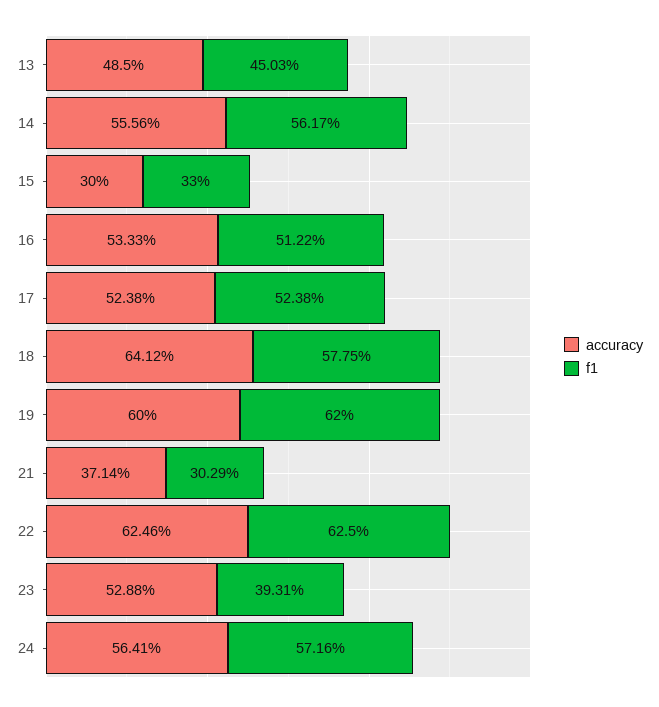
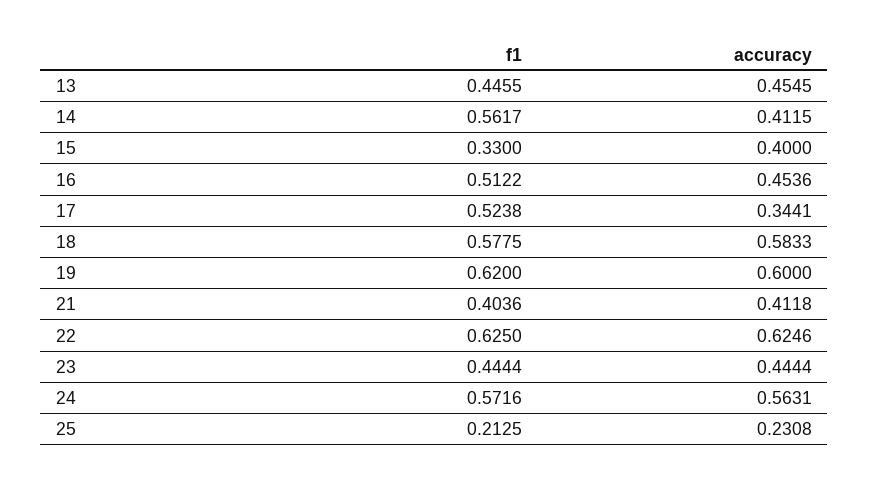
accuracy, 13: 0.485 -> 0.4545
f1, 13: 0.4503 -> 0.4455
accuracy, 14: 0.5556 -> 0.4115
accuracy, 15: 0.3 -> 0.4
accuracy, 16: 0.5333 -> 0.4536
accuracy, 17: 0.5238 -> 0.3441
accuracy, 18: 0.6412 -> 0.5833
accuracy, 21: 0.3714 -> 0.4118
f1, 21: 0.3029 -> 0.4036
accuracy, 23: 0.5288 -> 0.4444
f1, 23: 0.3931 -> 0.4444
accuracy, 24: 0.5641 -> 0.5631
f1, 25: none -> 0.2125
accuracy, 25: none -> 0.2308

